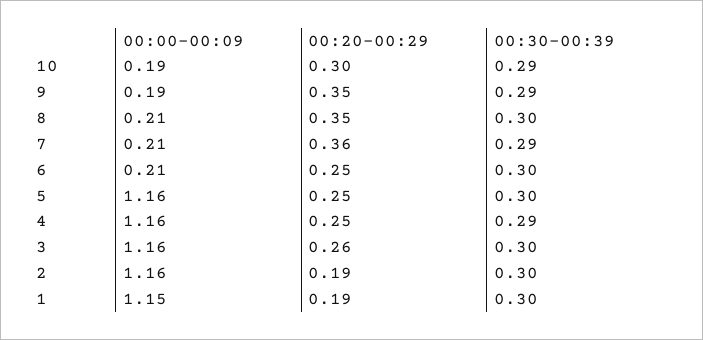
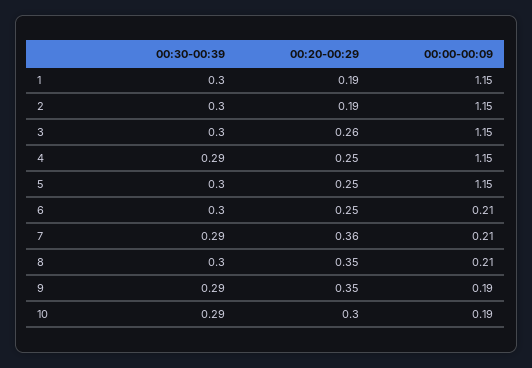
00:00-00:09, 5: 1.16 -> 1.15
00:00-00:09, 4: 1.16 -> 1.15
00:00-00:09, 3: 1.16 -> 1.15
00:00-00:09, 2: 1.16 -> 1.15

